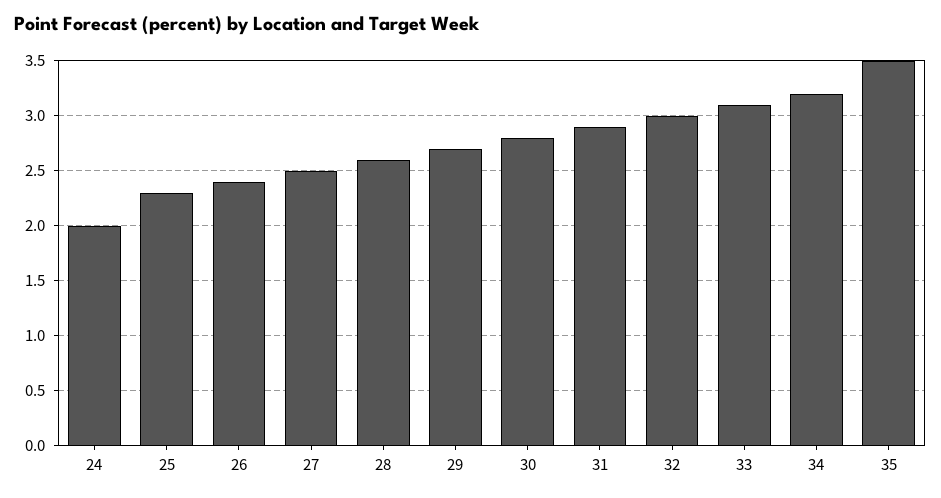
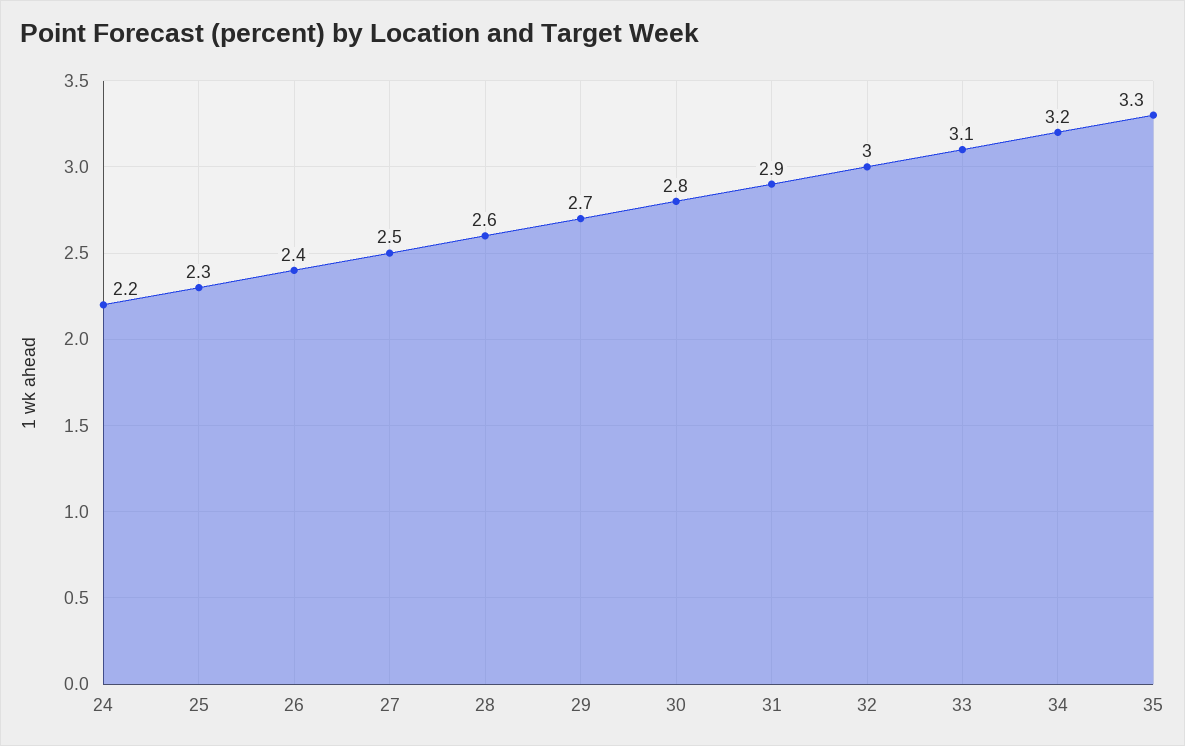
24: 2 -> 2.2
35: 3.5 -> 3.3

